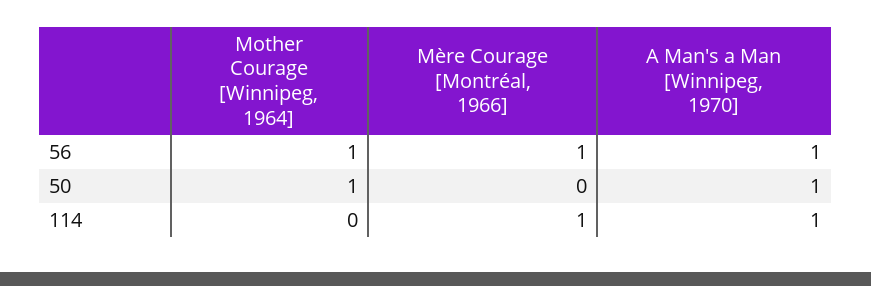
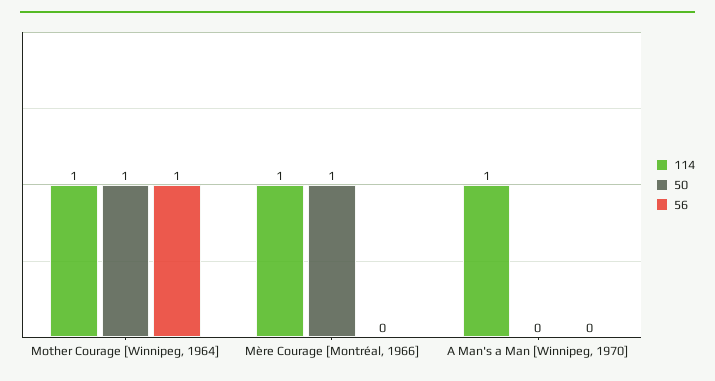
56, Mère Courage [Montréal, 1966]: 1 -> 0
56, A Man's a Man [Winnipeg, 1970]: 1 -> 0
50, Mère Courage [Montréal, 1966]: 0 -> 1
50, A Man's a Man [Winnipeg, 1970]: 1 -> 0
114, Mother Courage [Winnipeg, 1964]: 0 -> 1

